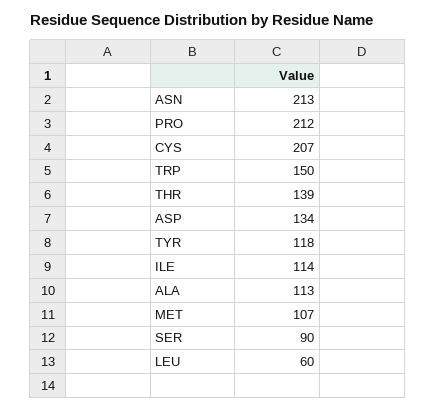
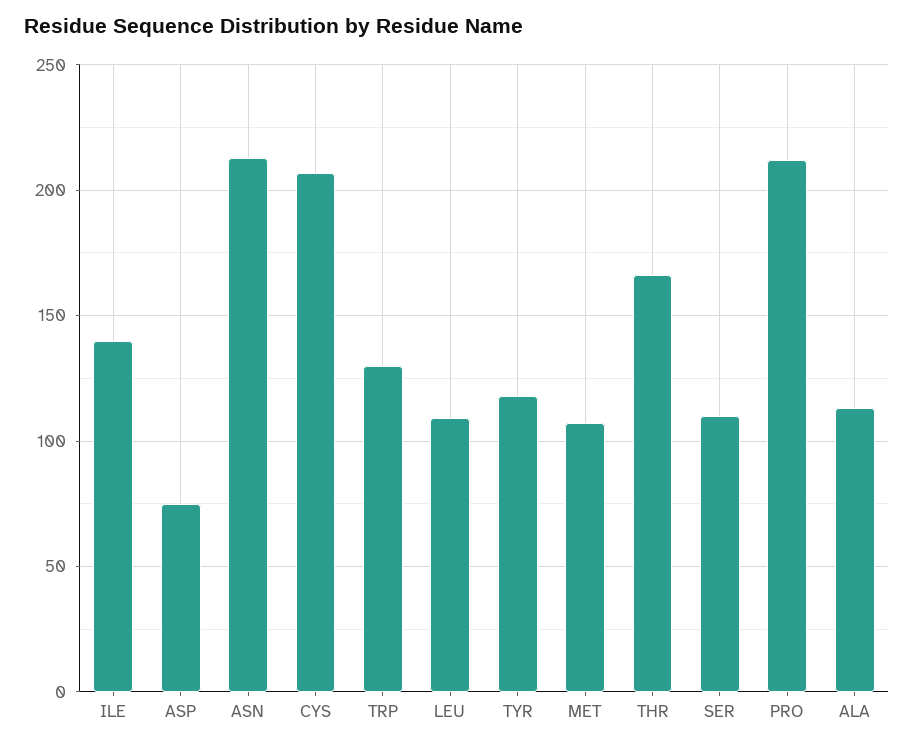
TRP: 150 -> 130
THR: 139 -> 165
ASP: 134 -> 75
ILE: 114 -> 140
SER: 90 -> 110
LEU: 60 -> 110

